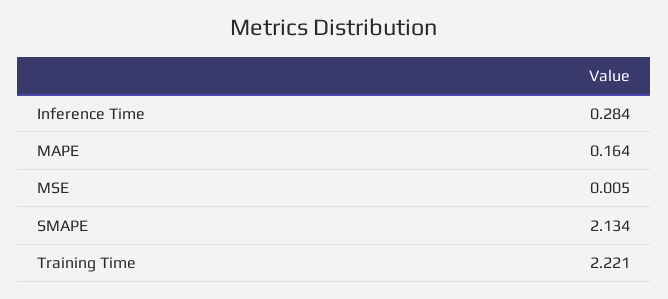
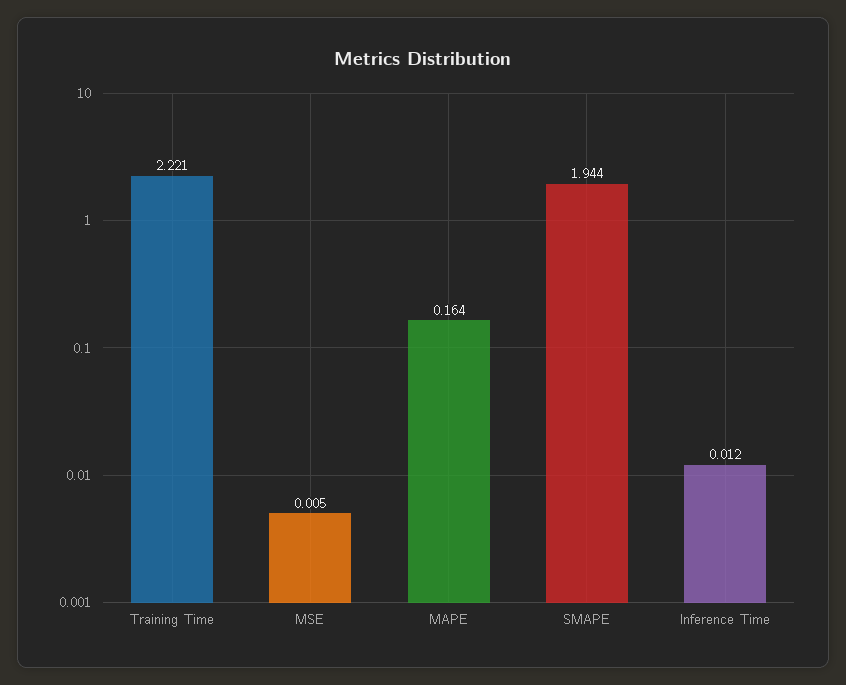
Inference Time: 0.284 -> 0.012
SMAPE: 2.134 -> 1.944

